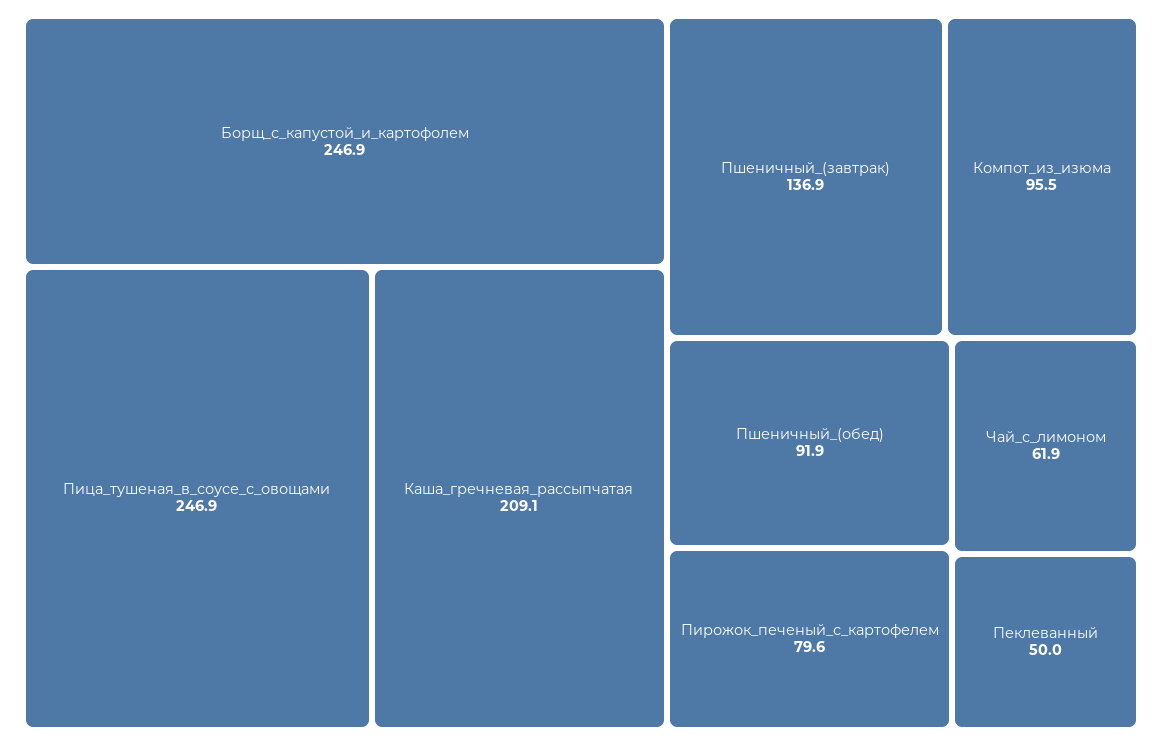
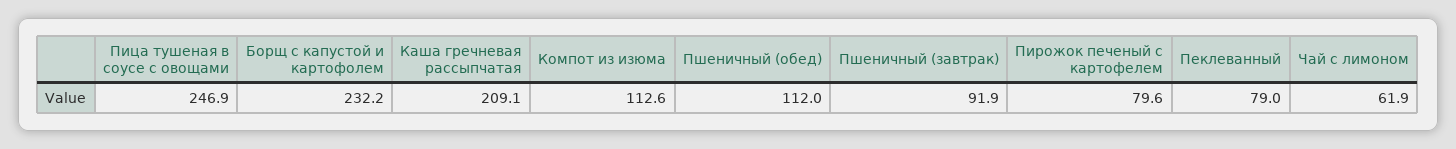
Борщ_с_капустой_и_картофолем: 246.9 -> 232.2
Пшеничный_(завтрак): 136.9 -> 91.9
Компот_из_изюма: 95.5 -> 112.6
Пшеничный_(обед): 91.9 -> 112
Пеклеванный: 50 -> 79

